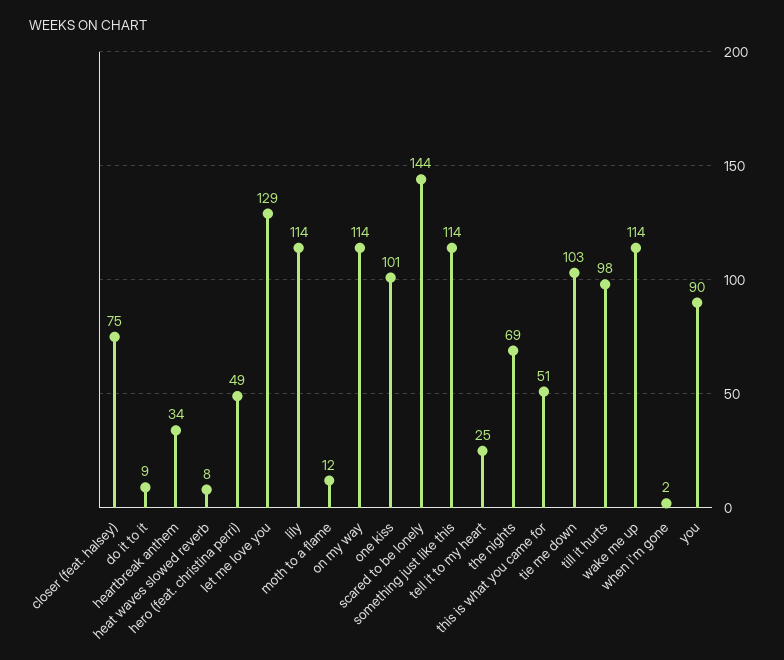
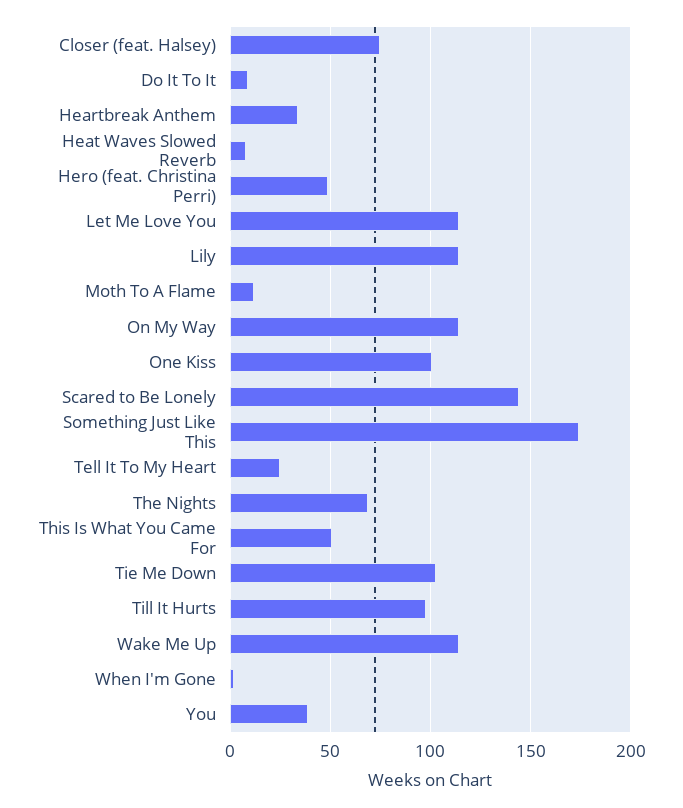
let me love you: 129 -> 115
something just like this: 114 -> 175
you: 90 -> 40

